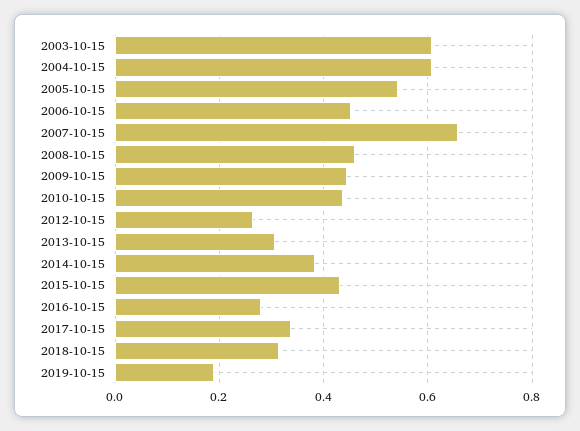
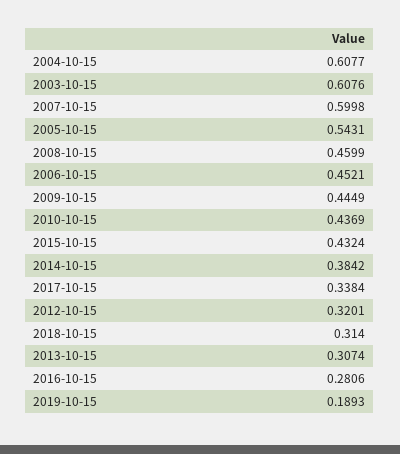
2007-10-15: 0.66 -> 0.5998
2012-10-15: 0.26 -> 0.3201

